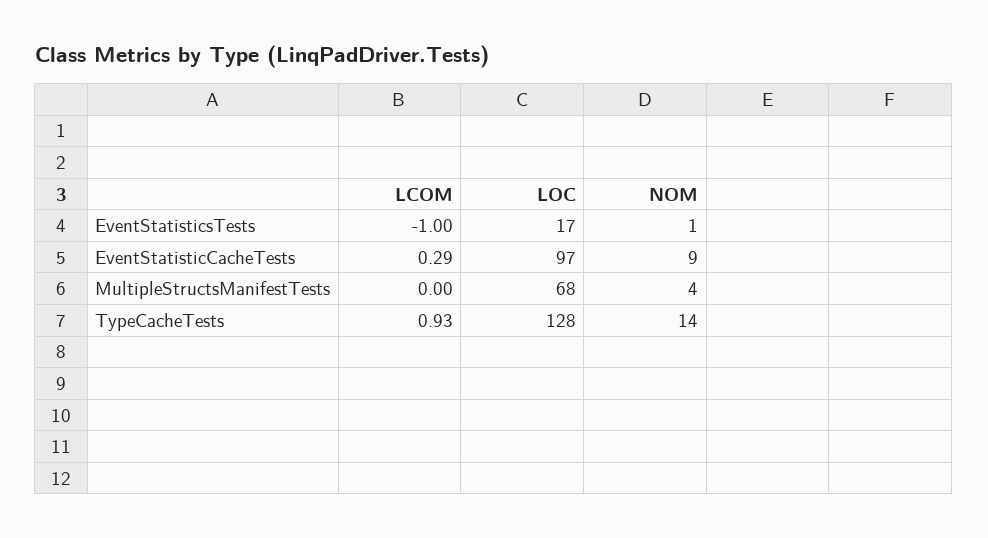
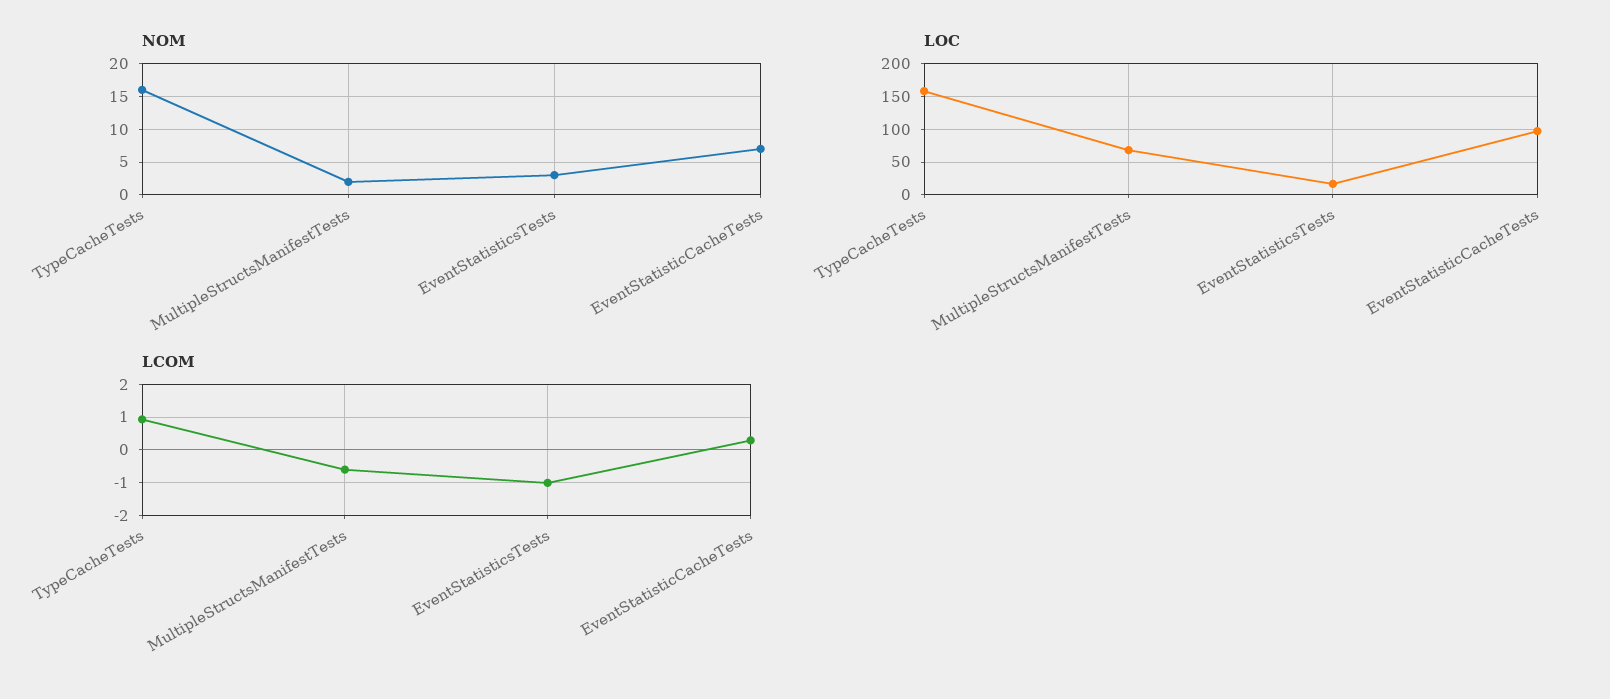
NOM, EventStatisticsTests: 1 -> 3
NOM, EventStatisticCacheTests: 9 -> 7
LCOM, MultipleStructsManifestTests: 0 -> -0.6
NOM, MultipleStructsManifestTests: 4 -> 2
LOC, TypeCacheTests: 128 -> 160
NOM, TypeCacheTests: 14 -> 16

